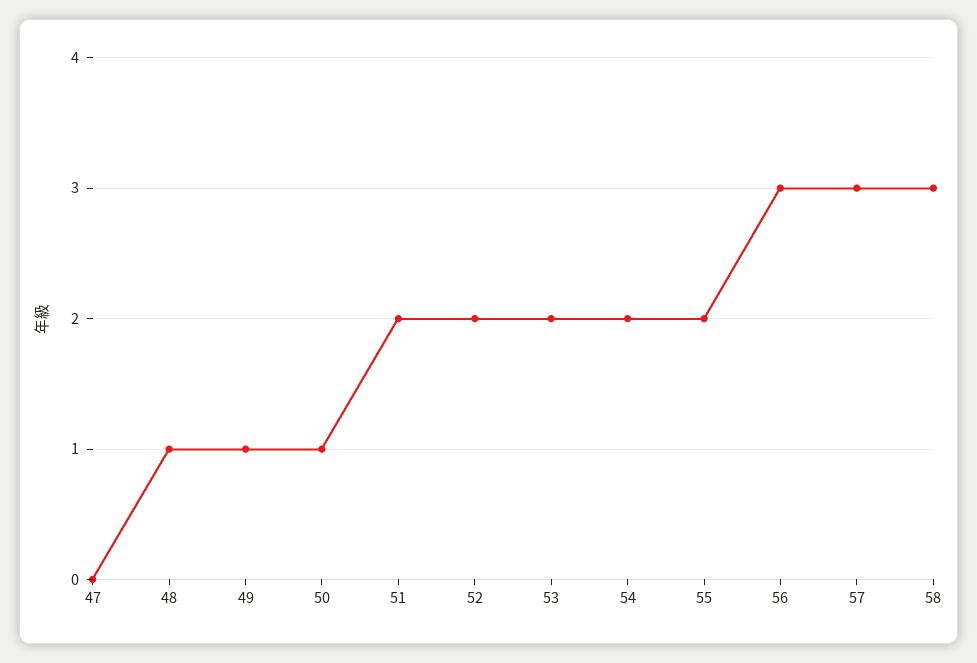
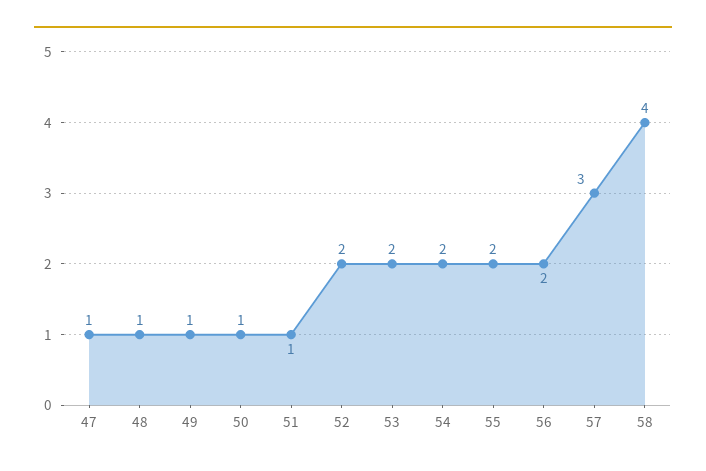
47: 0 -> 1
51: 2 -> 1
56: 3 -> 2
58: 3 -> 4

